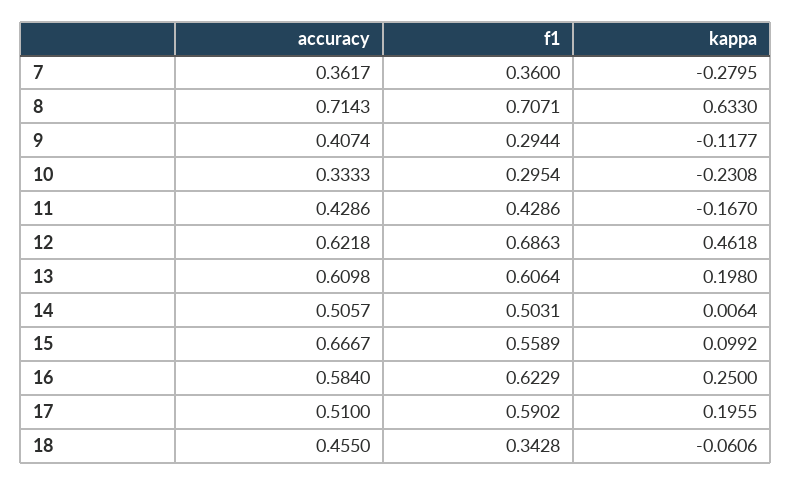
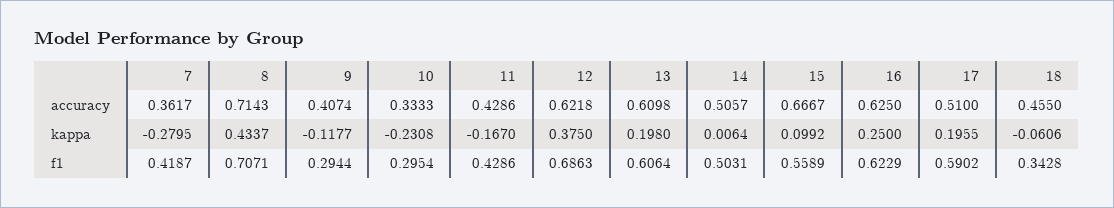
f1, 7: 0.36 -> 0.4187
kappa, 8: 0.633 -> 0.4337
kappa, 12: 0.4618 -> 0.375
accuracy, 16: 0.584 -> 0.625

